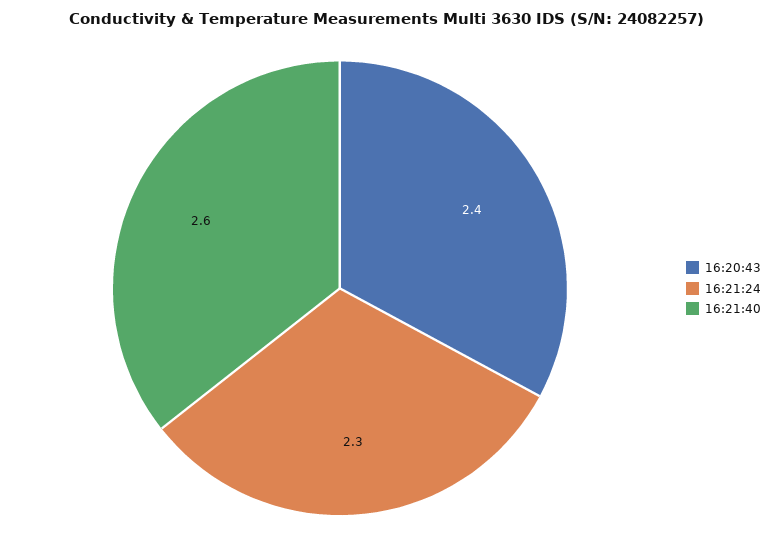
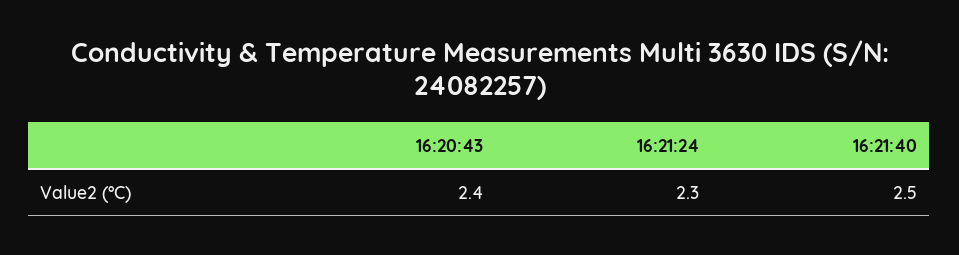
16:21:40: 2.6 -> 2.5

